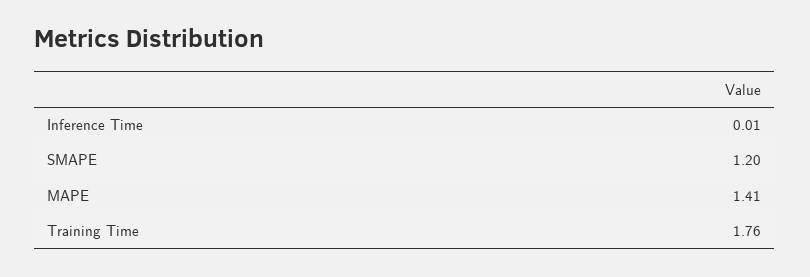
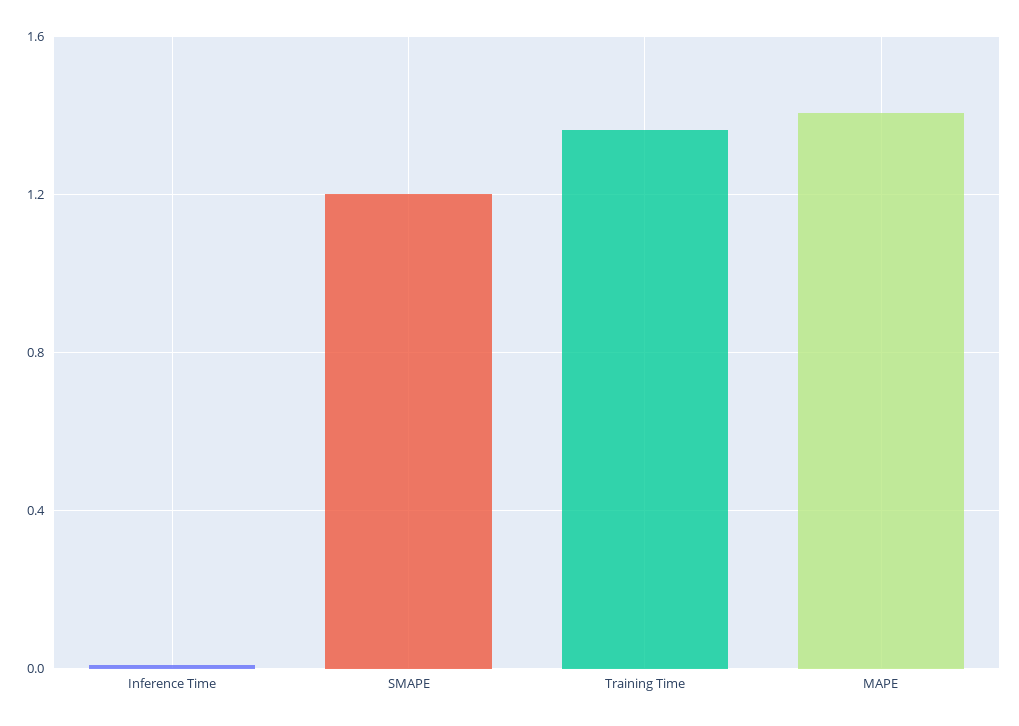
Training Time: 1.76 -> 1.35

